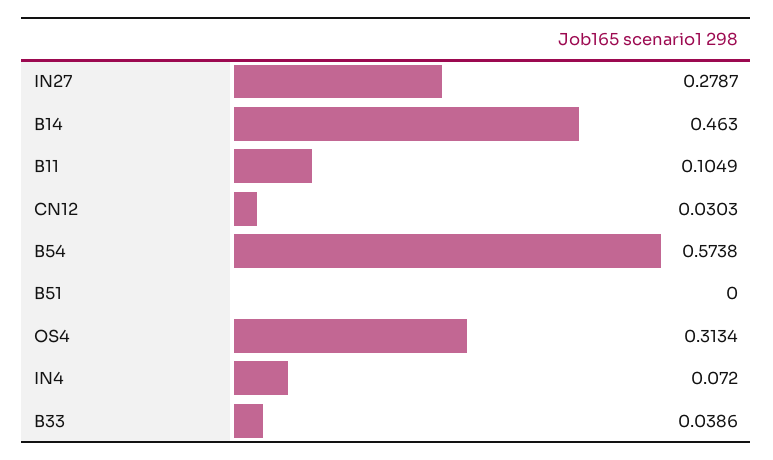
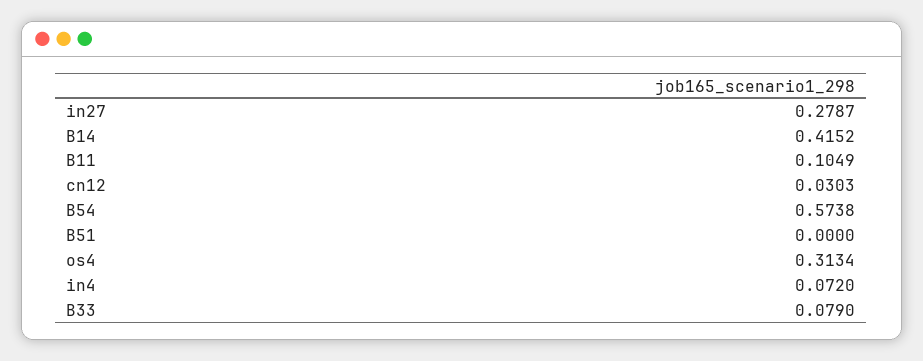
B14: 0.463 -> 0.4152
B33: 0.0386 -> 0.079

